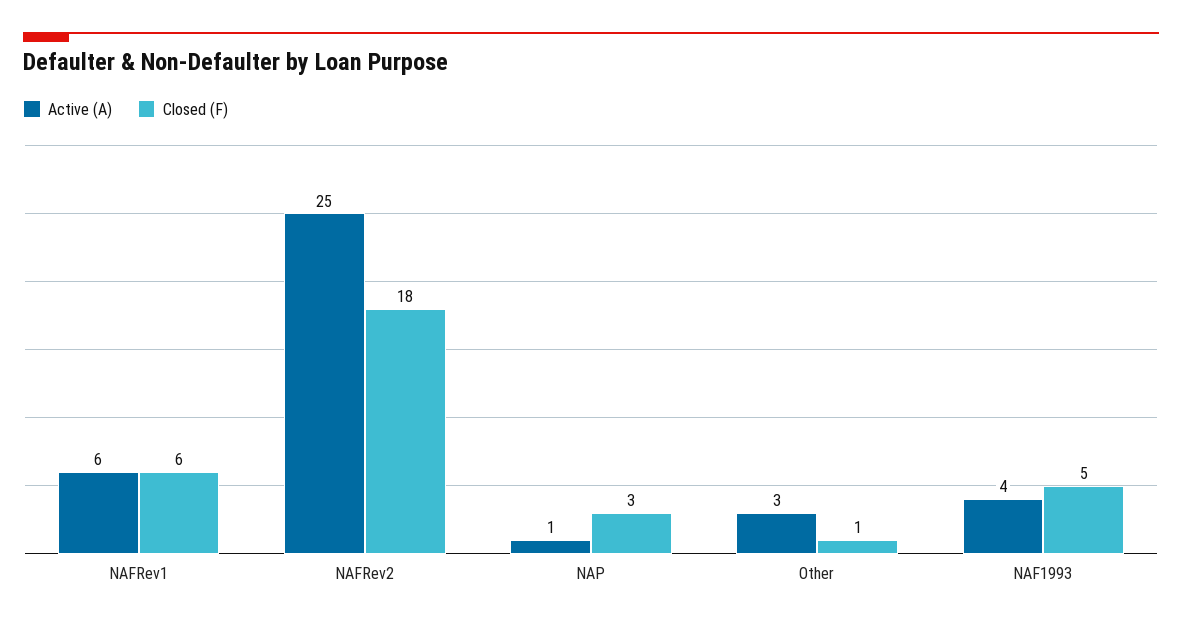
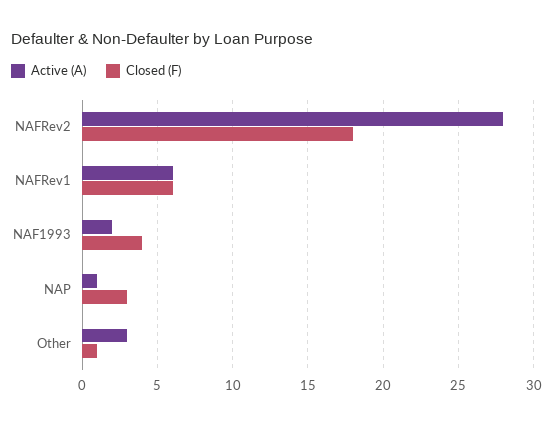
Active (A), NAFRev2: 25 -> 28
Active (A), NAF1993: 4 -> 2
Closed (F), NAF1993: 5 -> 4

